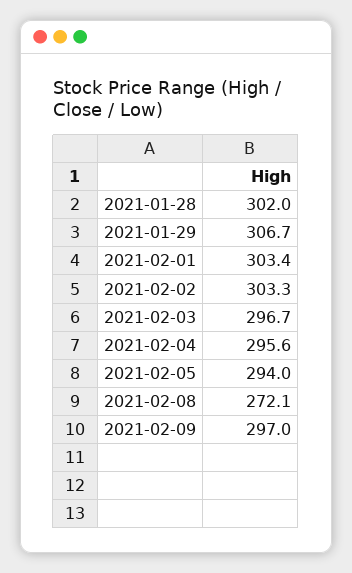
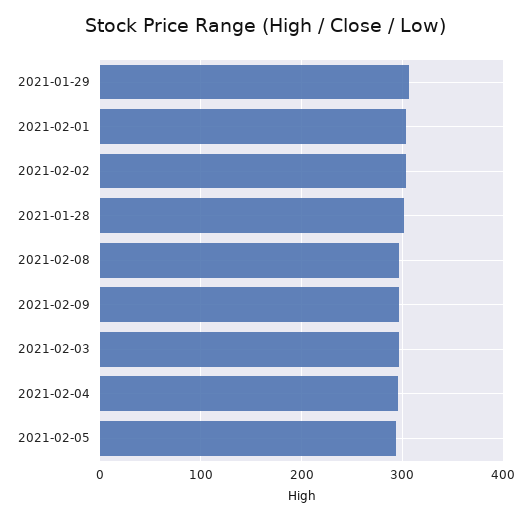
2021-02-08: 272.1 -> 300

